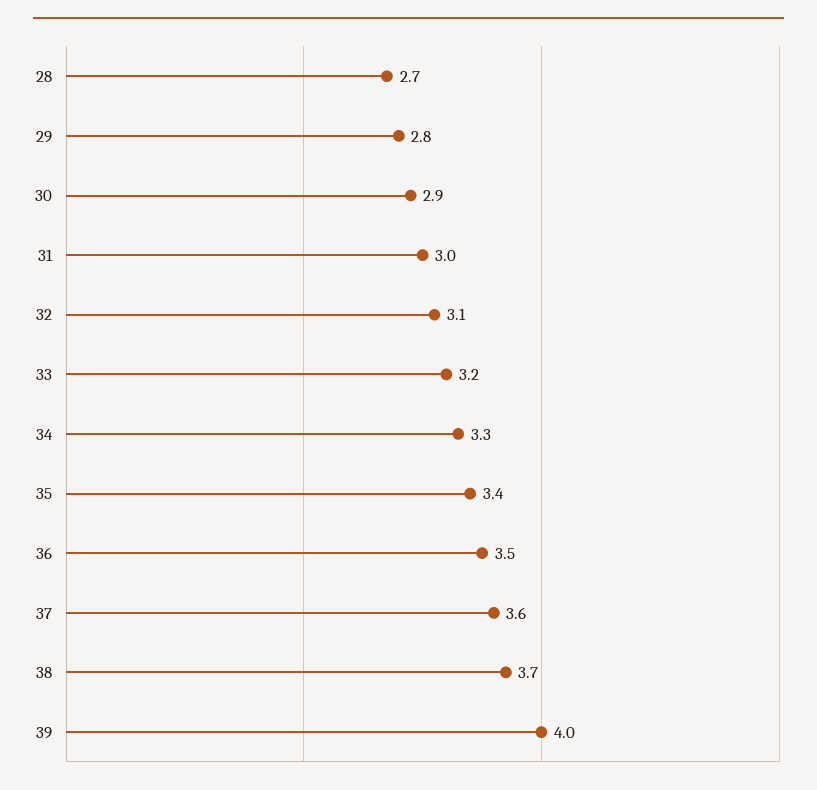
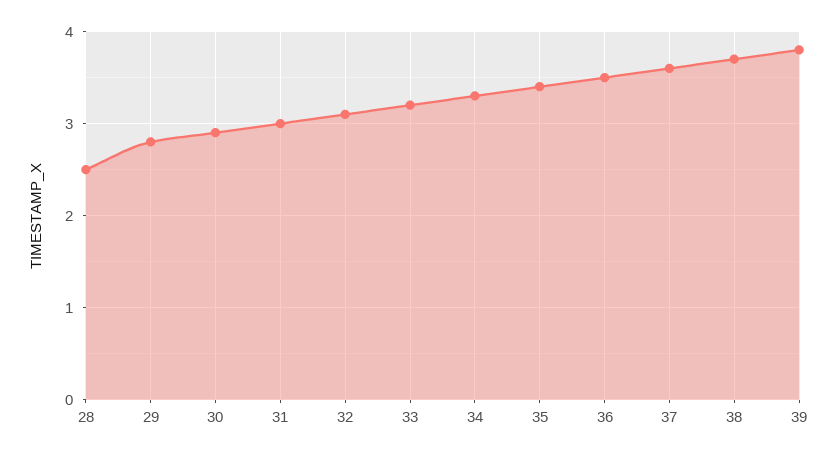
28: 2.7 -> 2.5
39: 4 -> 3.8

